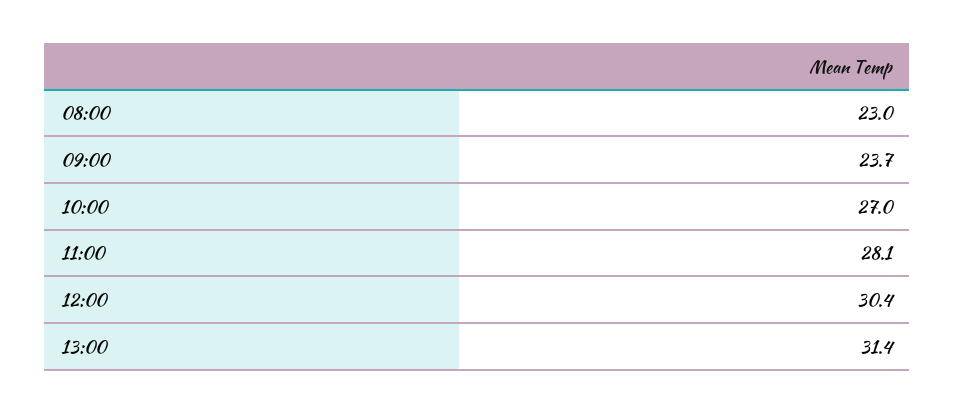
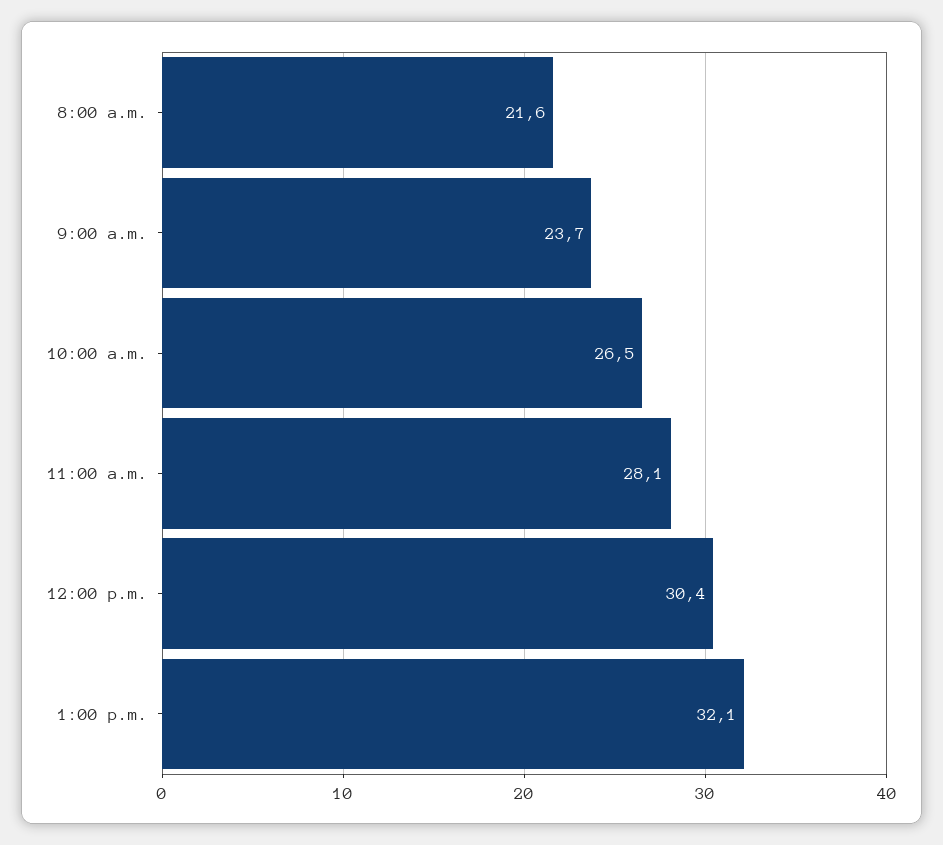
08:00: 23 -> 21.6
10:00: 27 -> 26.5
13:00: 31.4 -> 32.1

